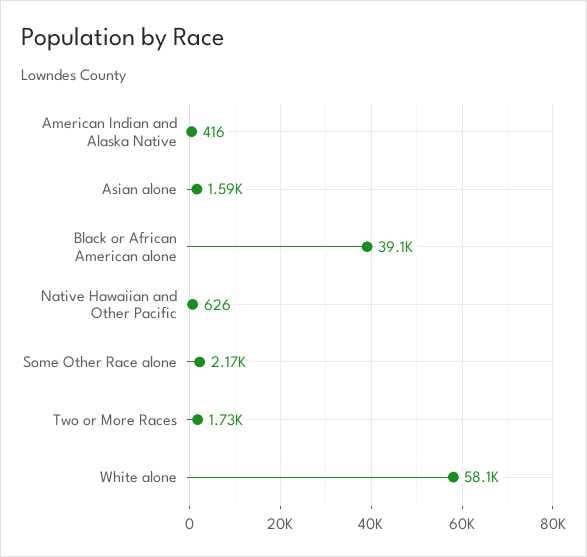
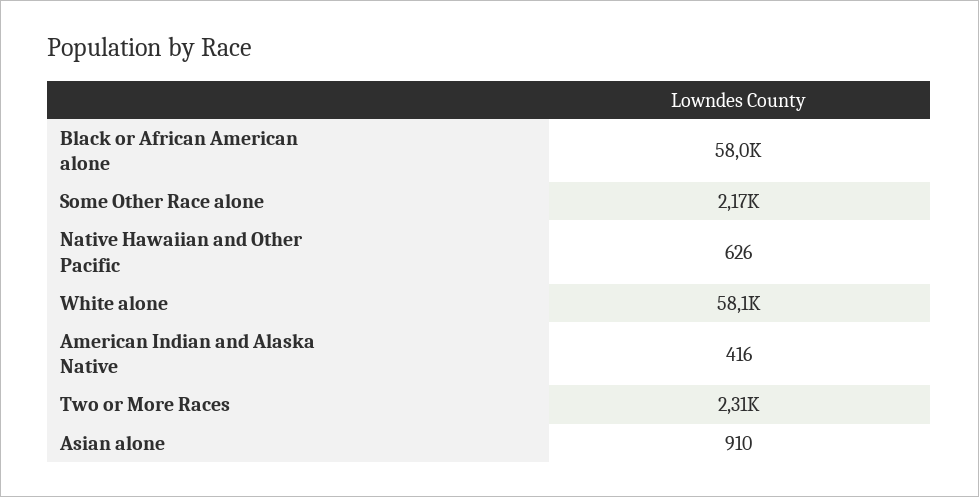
Asian alone: 1590 -> 910
Black or African American alone: 39100 -> 58000
Two or More Races: 1730 -> 2310

